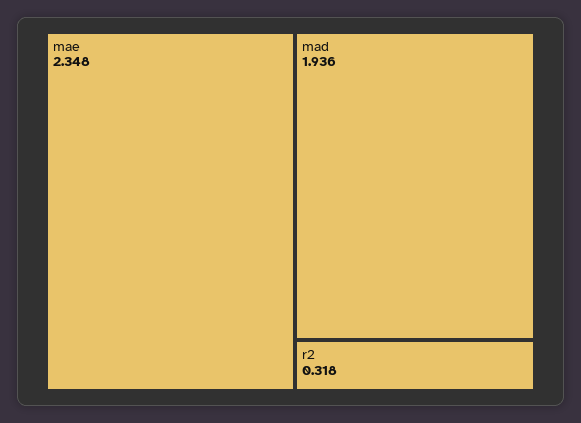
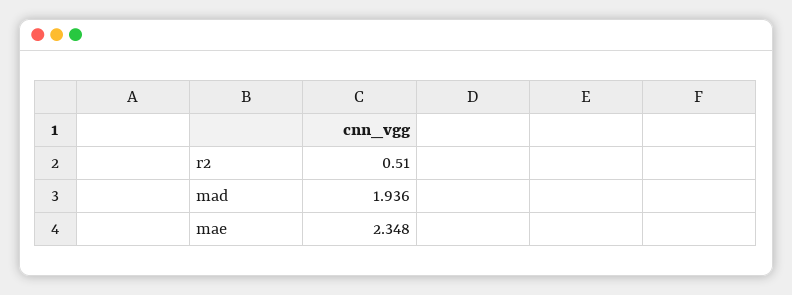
r2: 0.318 -> 0.51

